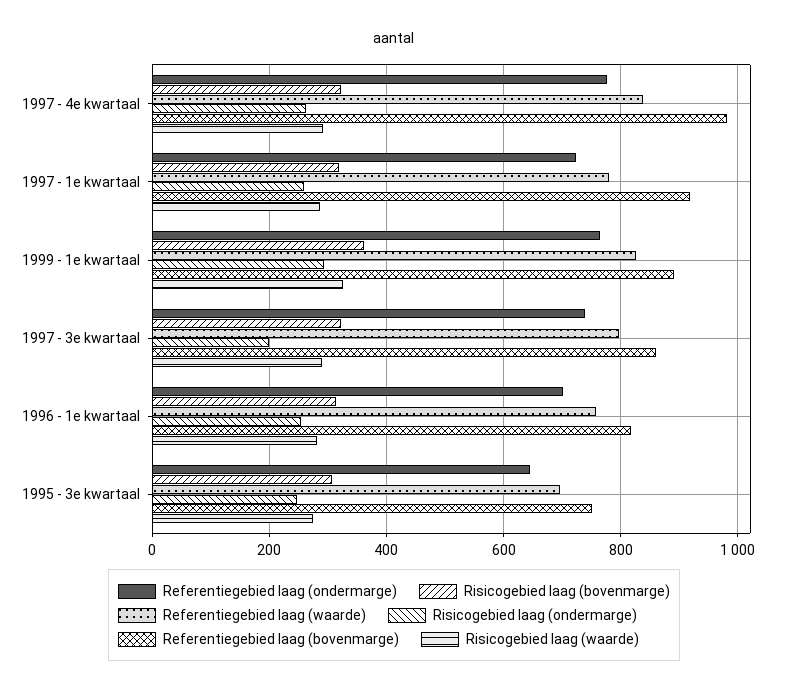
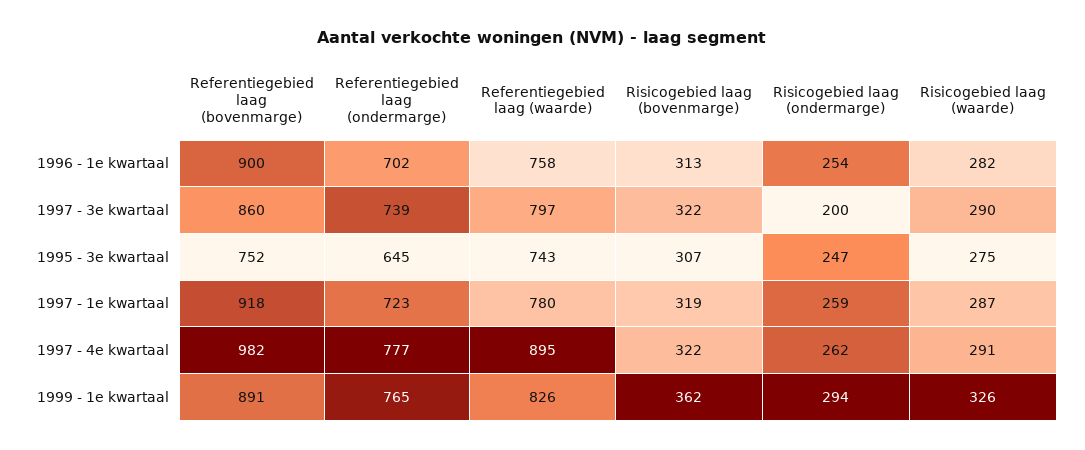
Referentiegebied laag (waarde), 1997 - 4e kwartaal: 840 -> 895
Referentiegebied laag (bovenmarge), 1996 - 1e kwartaal: 820 -> 900
Referentiegebied laag (waarde), 1995 - 3e kwartaal: 700 -> 743

